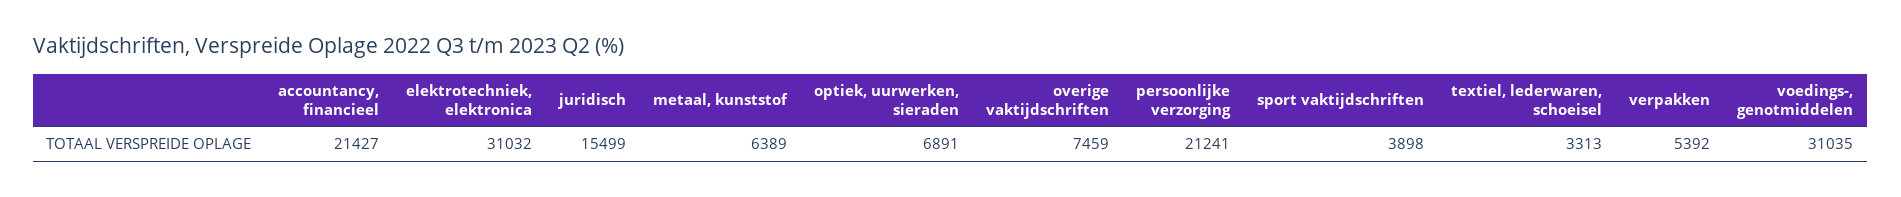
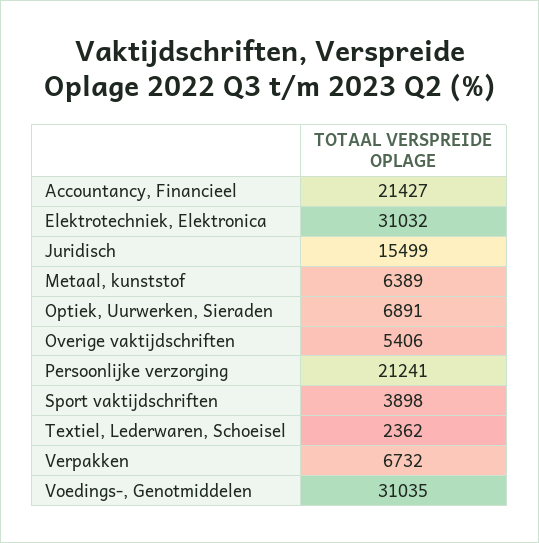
overige vaktijdschriften: 7459 -> 5406
textiel, lederwaren, schoeisel: 3313 -> 2362
verpakken: 5392 -> 6732

